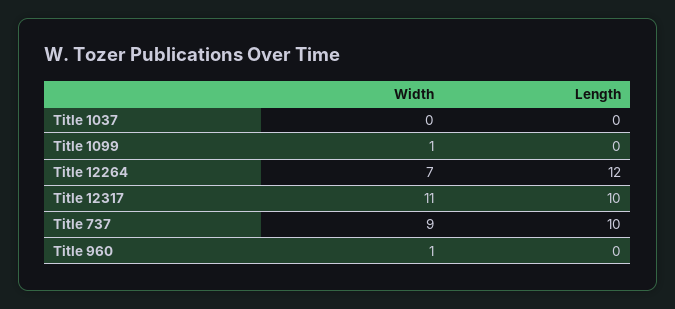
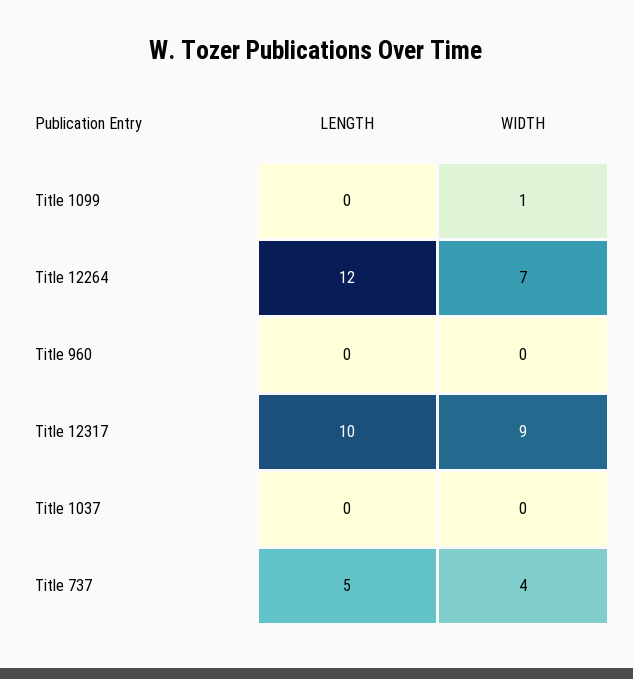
Width, Title 12317: 11 -> 9
Width, Title 737: 9 -> 4
Length, Title 737: 10 -> 5
Width, Title 960: 1 -> 0

